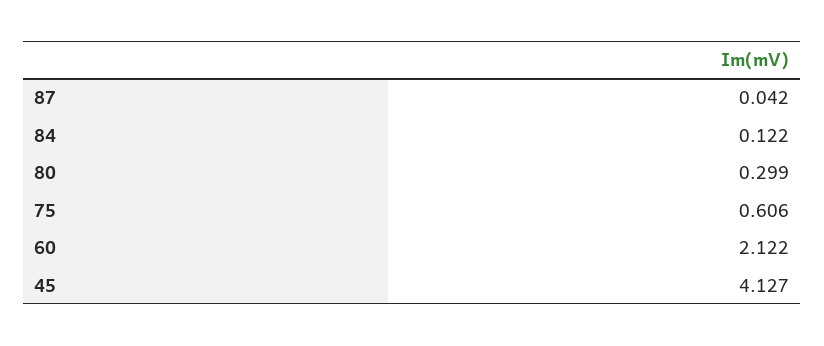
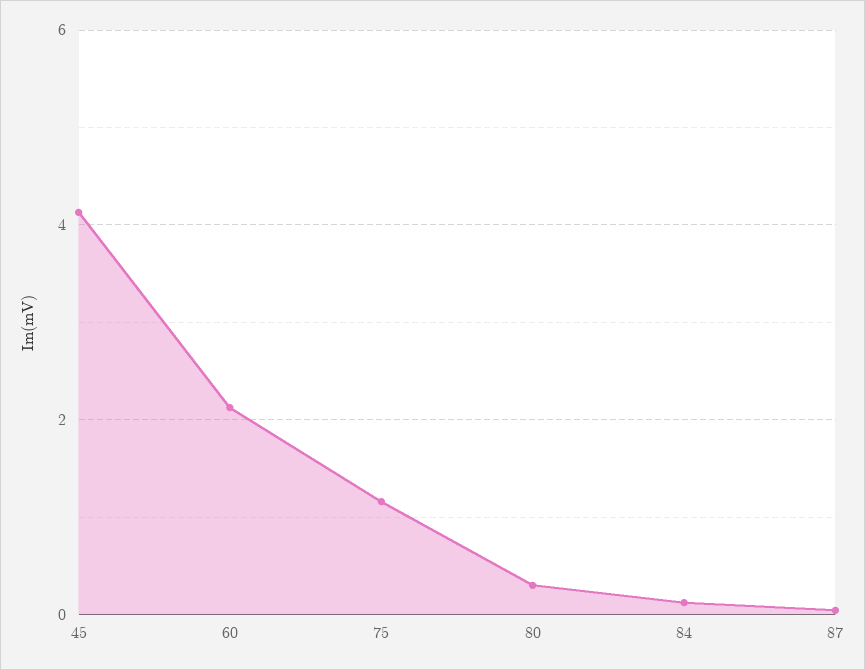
75: 0.606 -> 1.2

